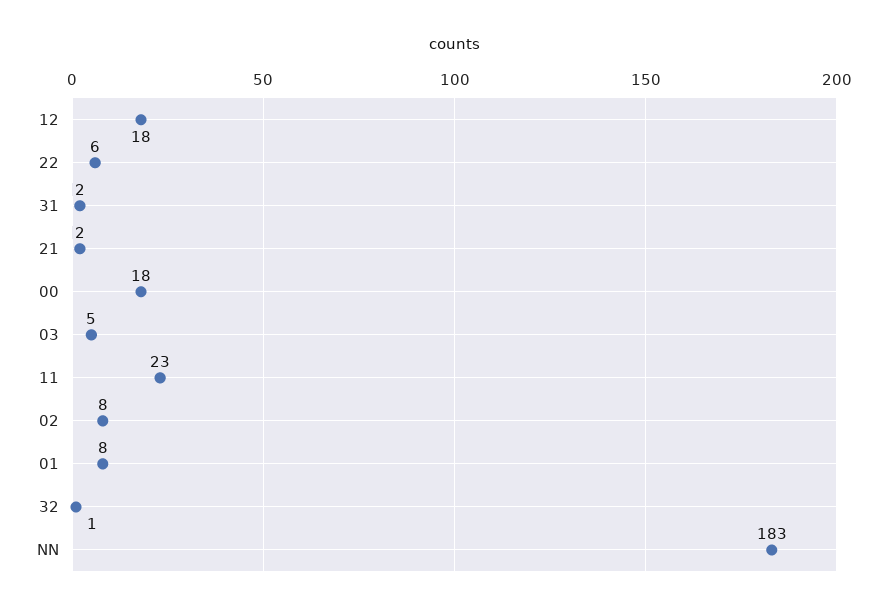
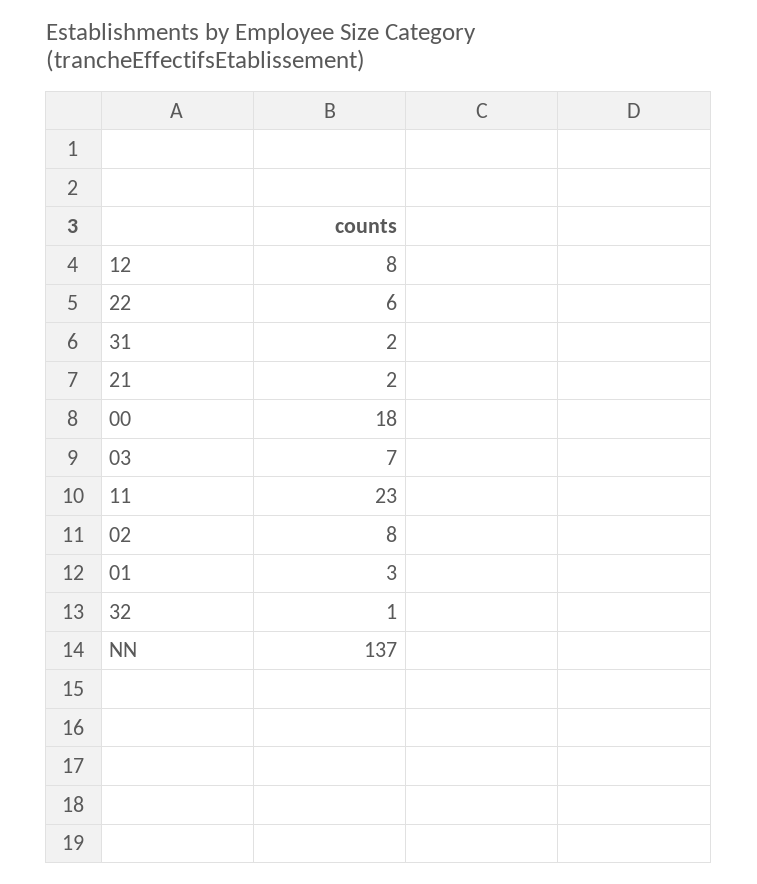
12: 18 -> 8
03: 5 -> 7
01: 8 -> 3
NN: 183 -> 137

